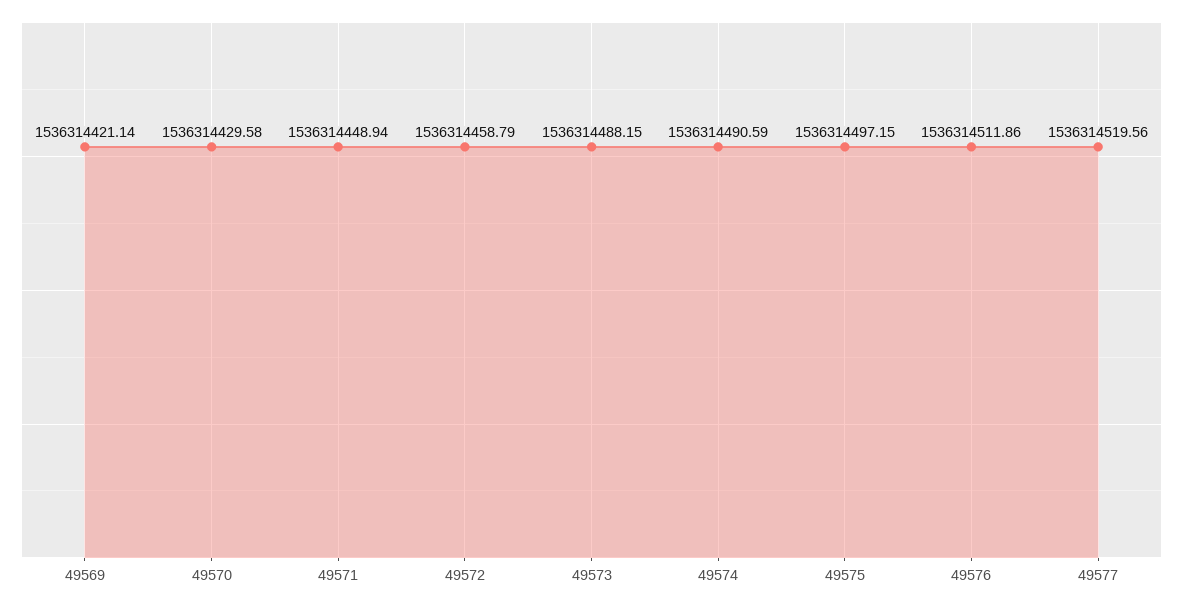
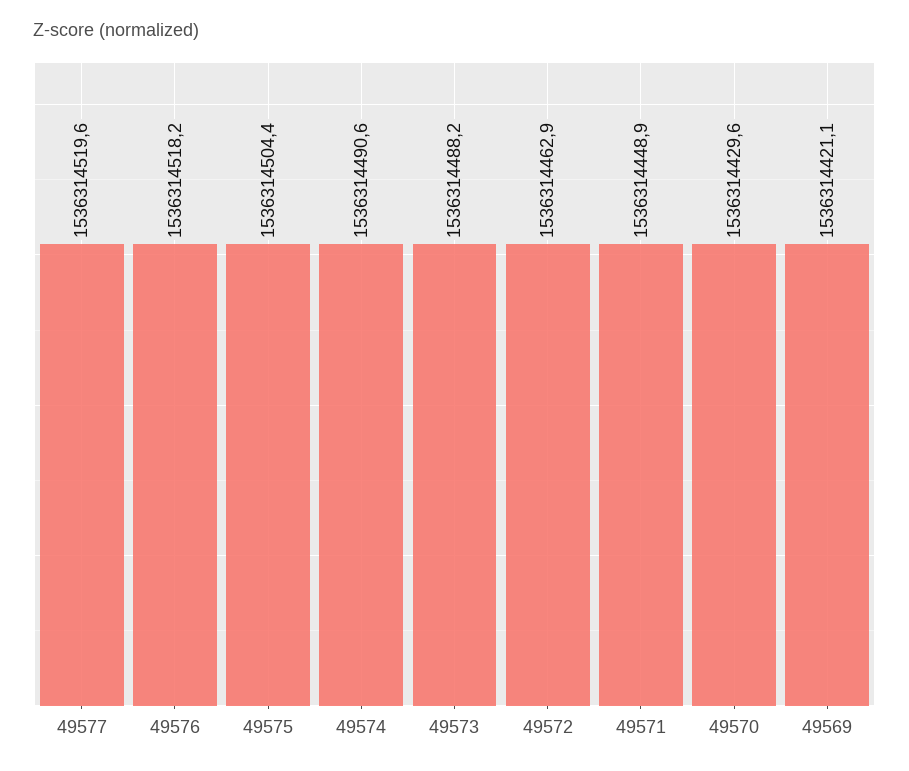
49572: 1536314458.79 -> 1536314462.9
49575: 1536314497.15 -> 1536314504.4
49576: 1536314511.86 -> 1536314518.2

